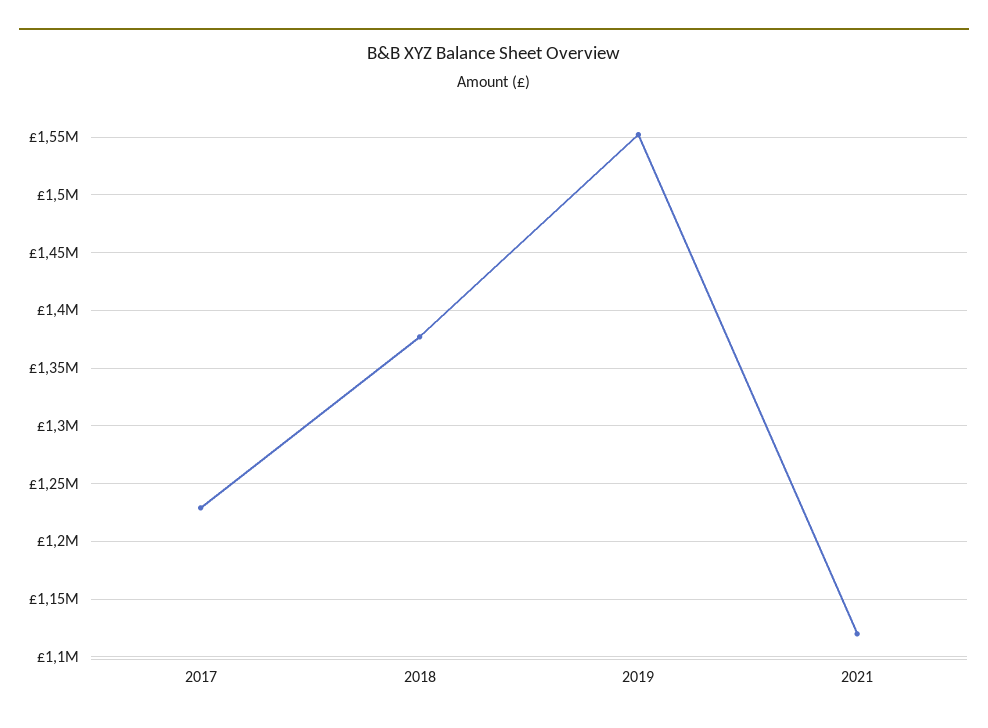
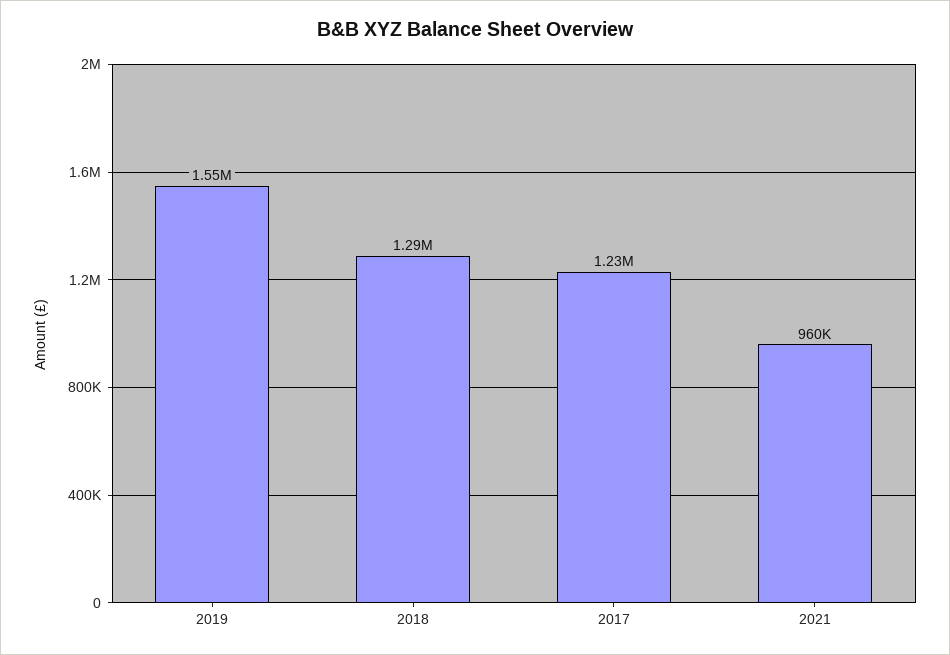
2018: 1380000 -> 1290000
2021: 1120000 -> 960000

